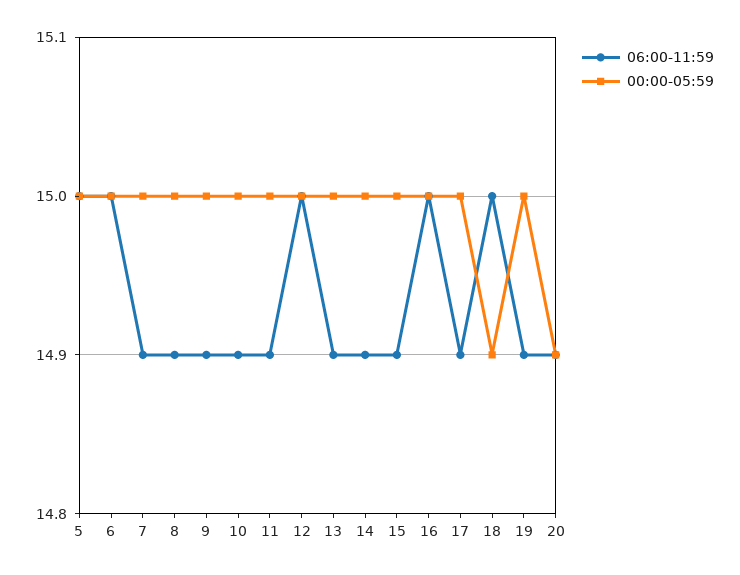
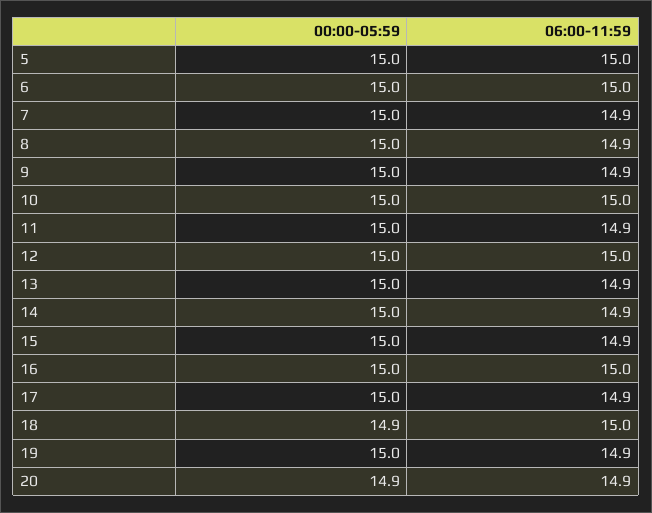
06:00-11:59, 10: 14.9 -> 15

